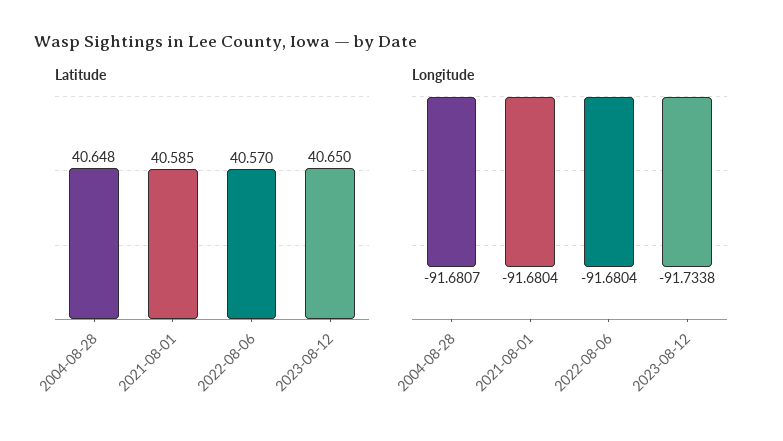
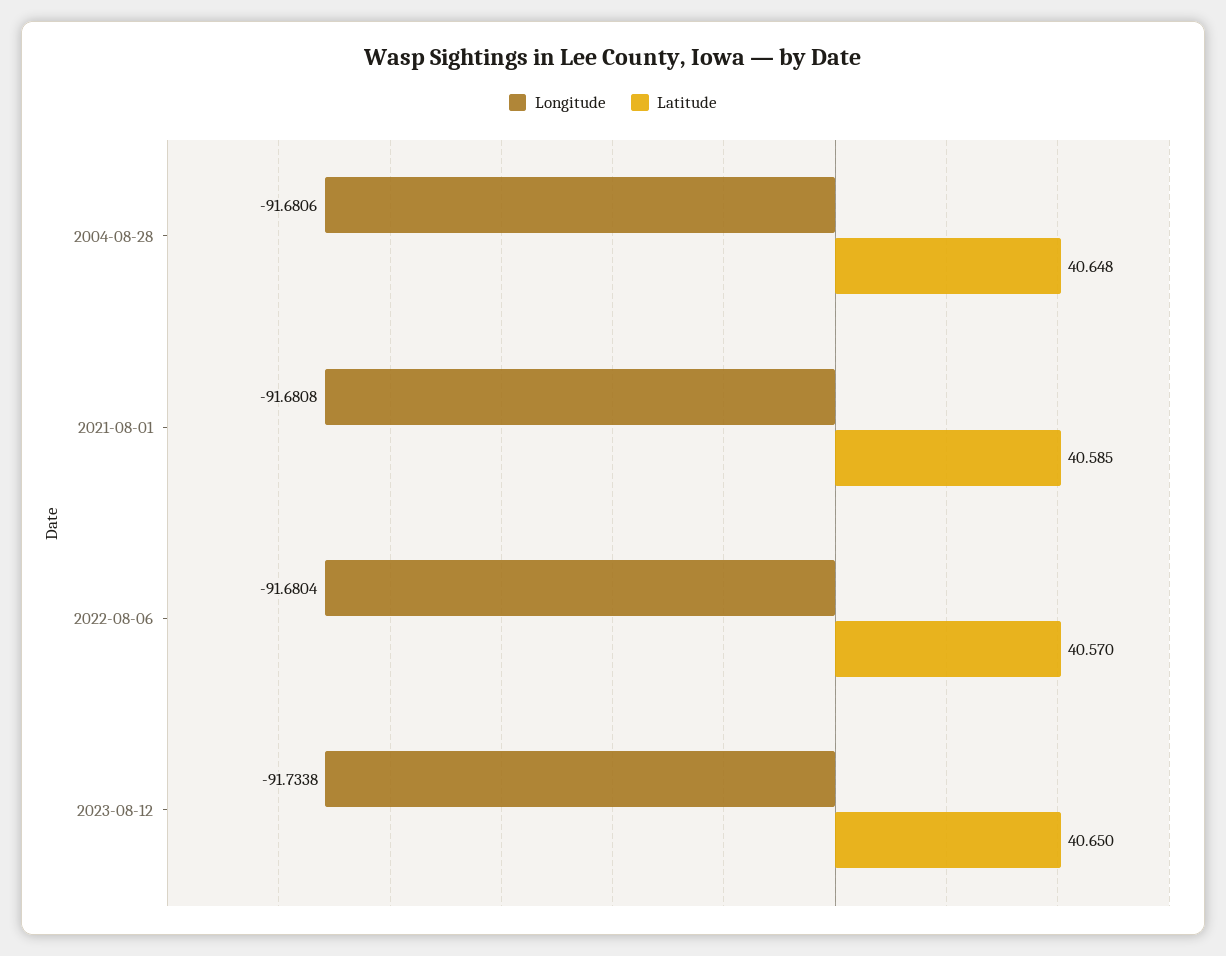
Longitude, 2004-08-28: -91.6807 -> -91.6806
Longitude, 2021-08-01: -91.6804 -> -91.6808

